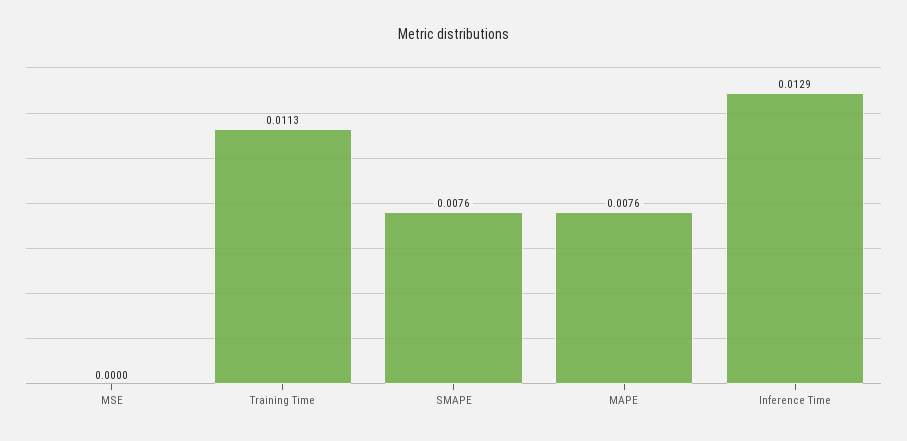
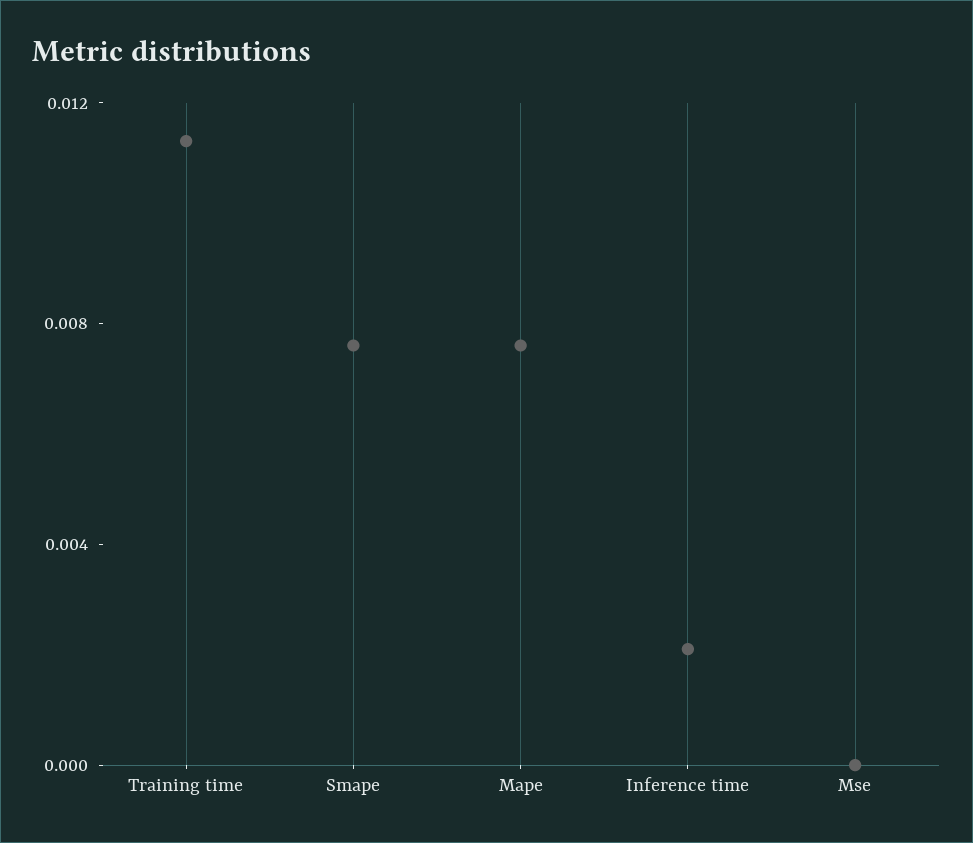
Inference Time: 0.0129 -> 0.002

